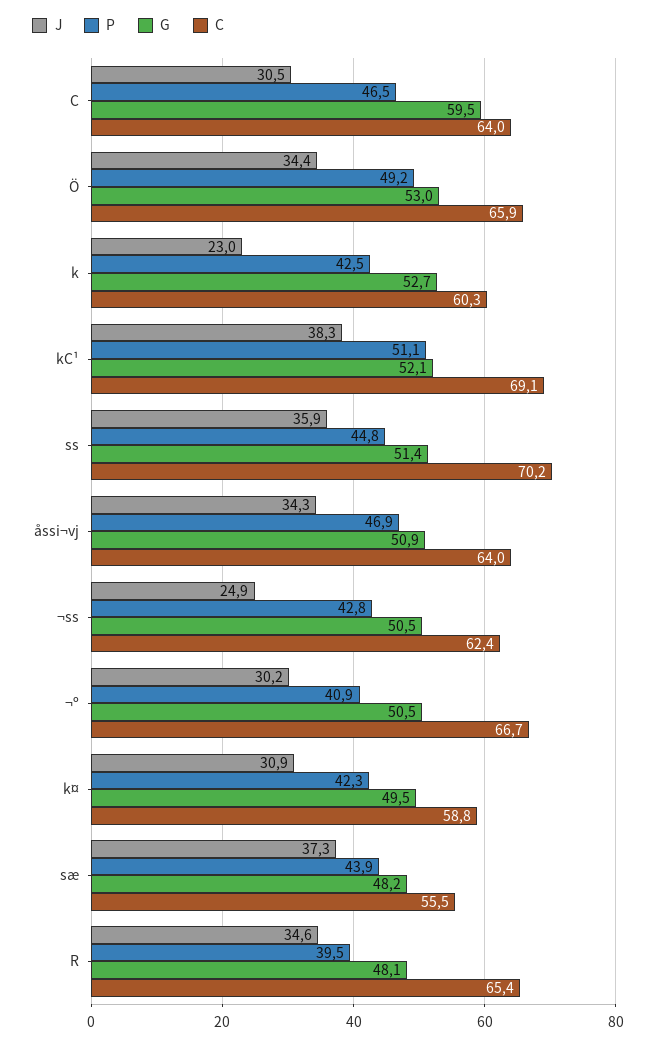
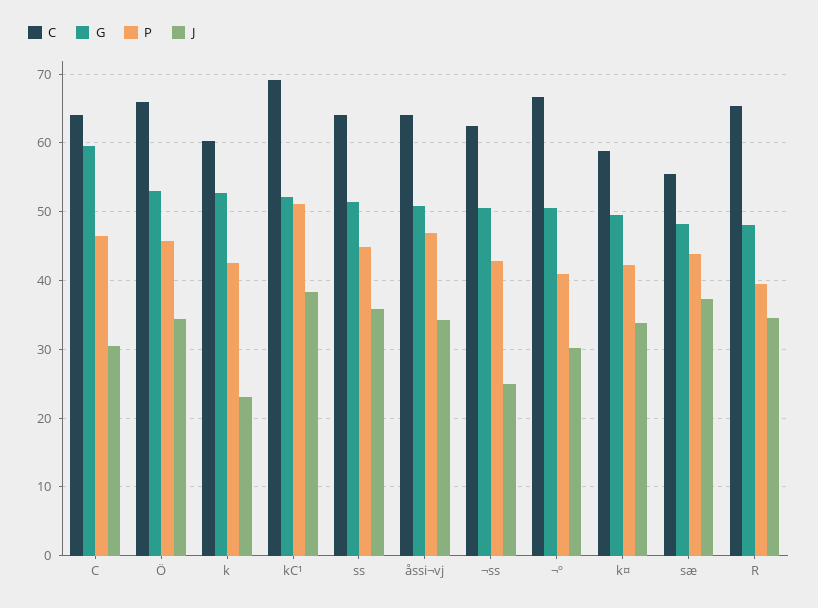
P, Ö: 49.2 -> 46
C, ss: 70.2 -> 64
J, k¤: 30.9 -> 34

